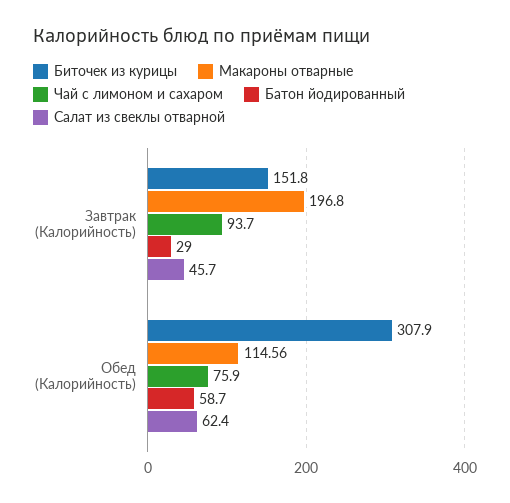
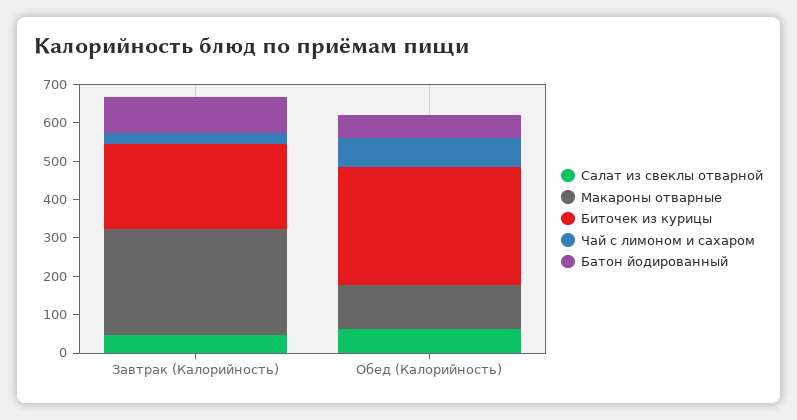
Биточек из курицы, Завтрак (Калорийность): 151.8 -> 225
Макароны отварные, Завтрак (Калорийность): 196.8 -> 275
Чай с лимоном и сахаром, Завтрак (Калорийность): 93.7 -> 25
Батон йодированный, Завтрак (Калорийность): 29 -> 100

